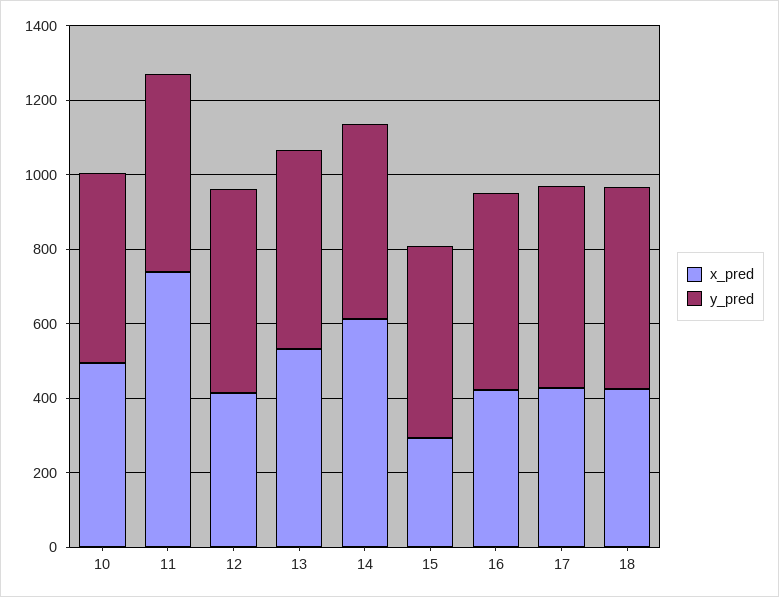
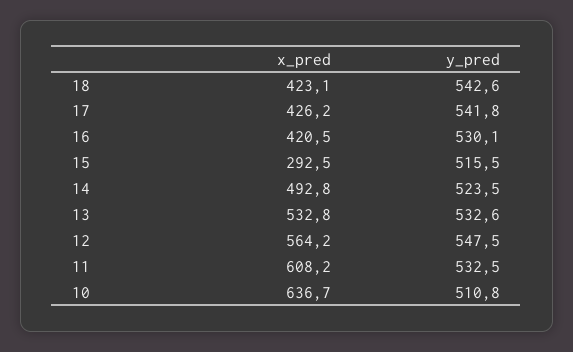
x_pred, 10: 500 -> 636.7
x_pred, 11: 750 -> 608.2
x_pred, 12: 400 -> 564.2
x_pred, 14: 600 -> 492.8

